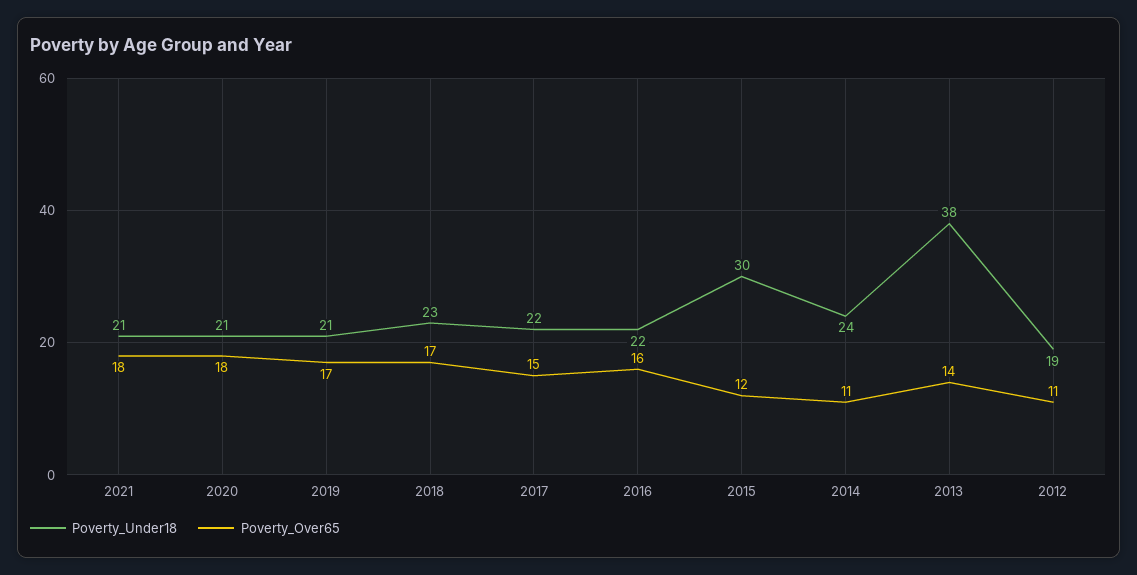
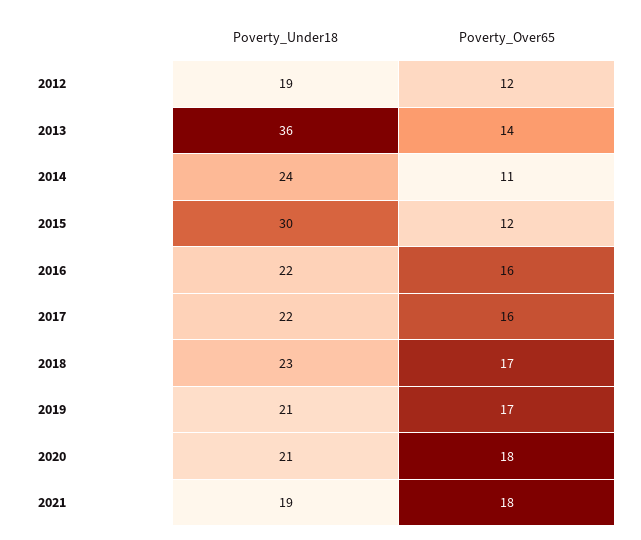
Poverty_Under18, 2021: 21 -> 19
Poverty_Over65, 2017: 15 -> 16
Poverty_Under18, 2013: 38 -> 36
Poverty_Over65, 2012: 11 -> 12

